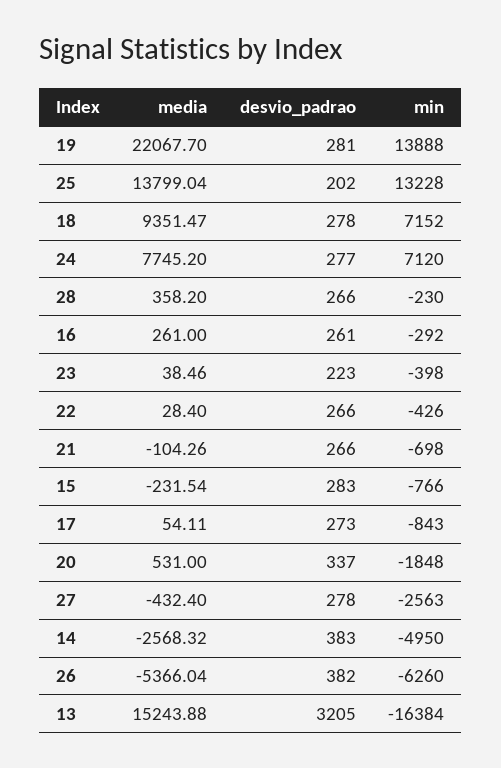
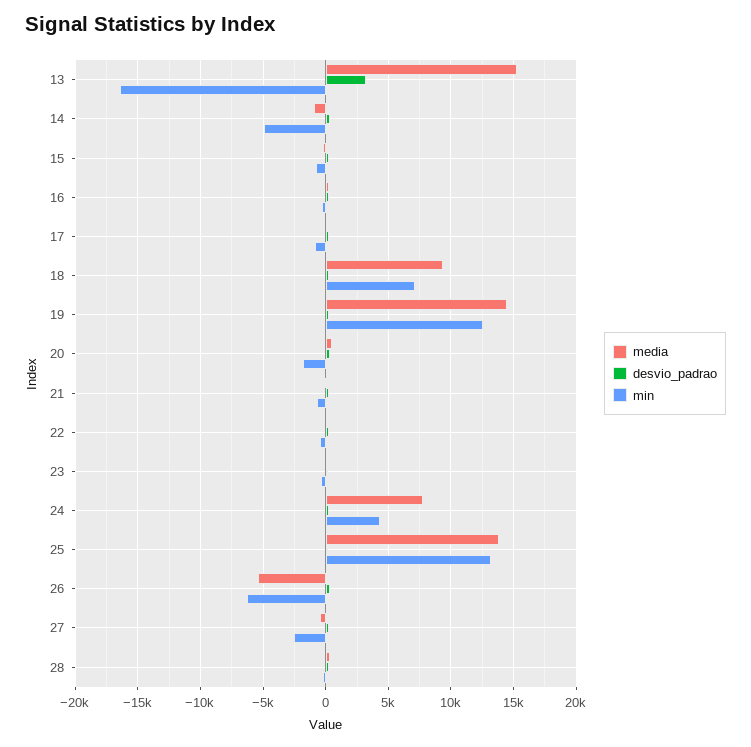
media, 19: 22067.7 -> 14500
min, 19: 13888 -> 12500
min, 24: 7120 -> 4500
media, 14: -2568.32 -> -1000

